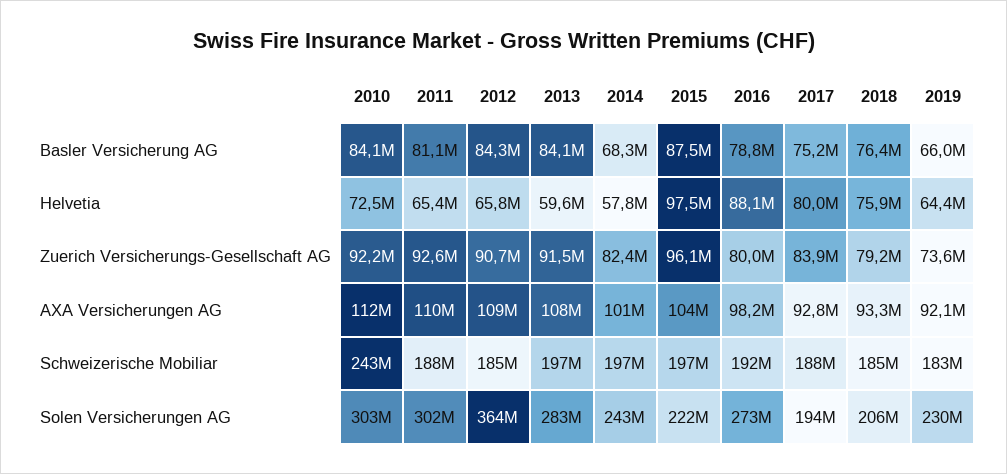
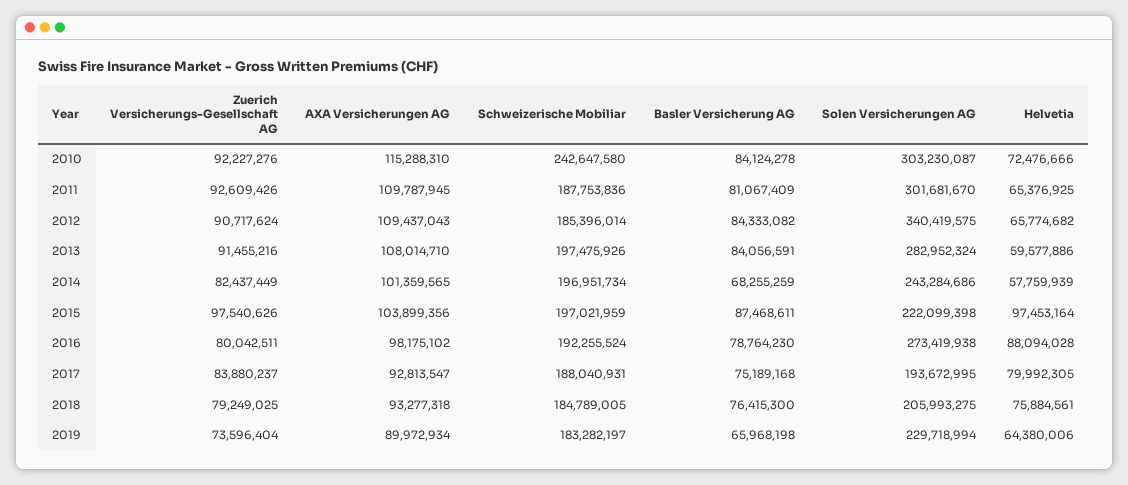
2015, Zuerich Versicherungs-Gesellschaft AG: 96100000 -> 97540626
2010, AXA Versicherungen AG: 112000000 -> 115288310
2019, AXA Versicherungen AG: 92100000 -> 89972934
2012, Solen Versicherungen AG: 364000000 -> 340419575

